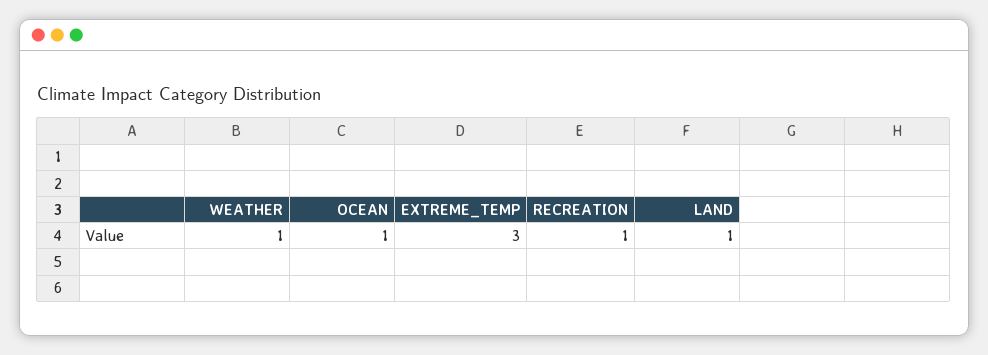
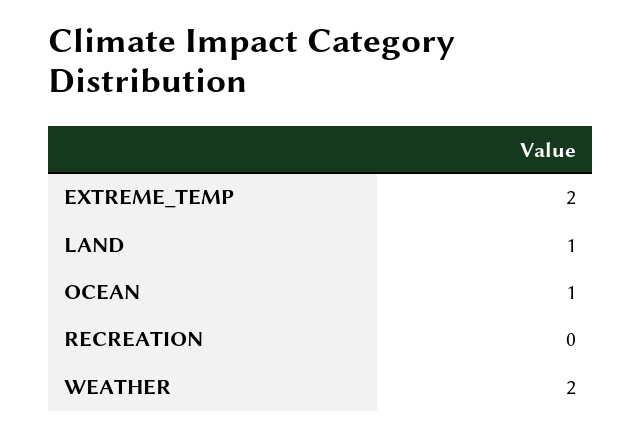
WEATHER: 1 -> 2
EXTREME_TEMP: 3 -> 2
RECREATION: 1 -> 0

